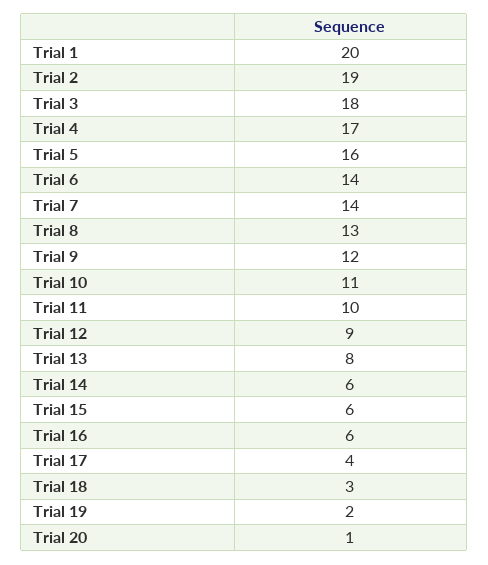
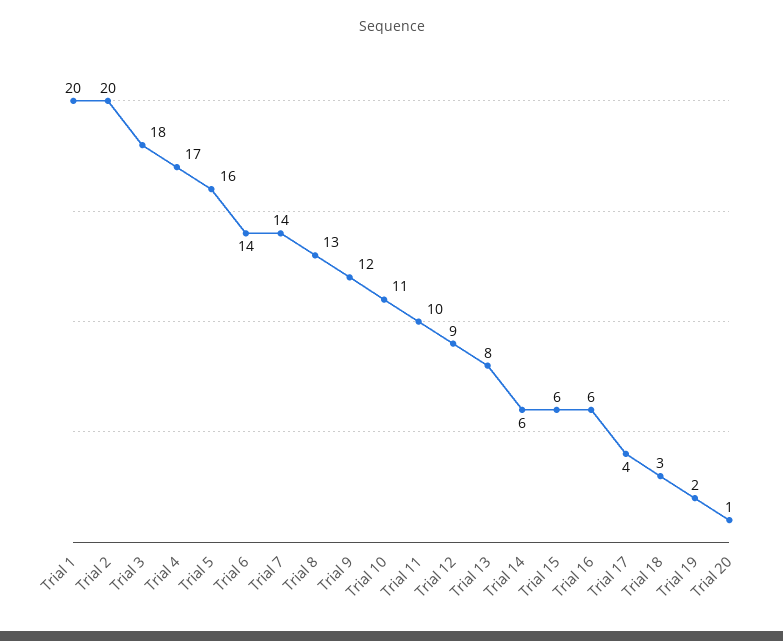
Trial 2: 19 -> 20

